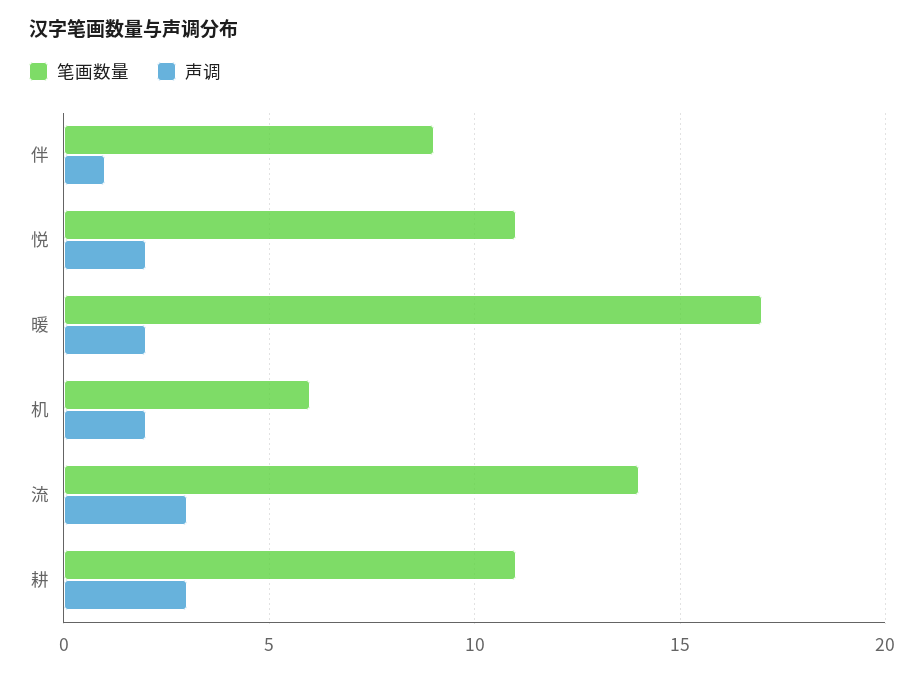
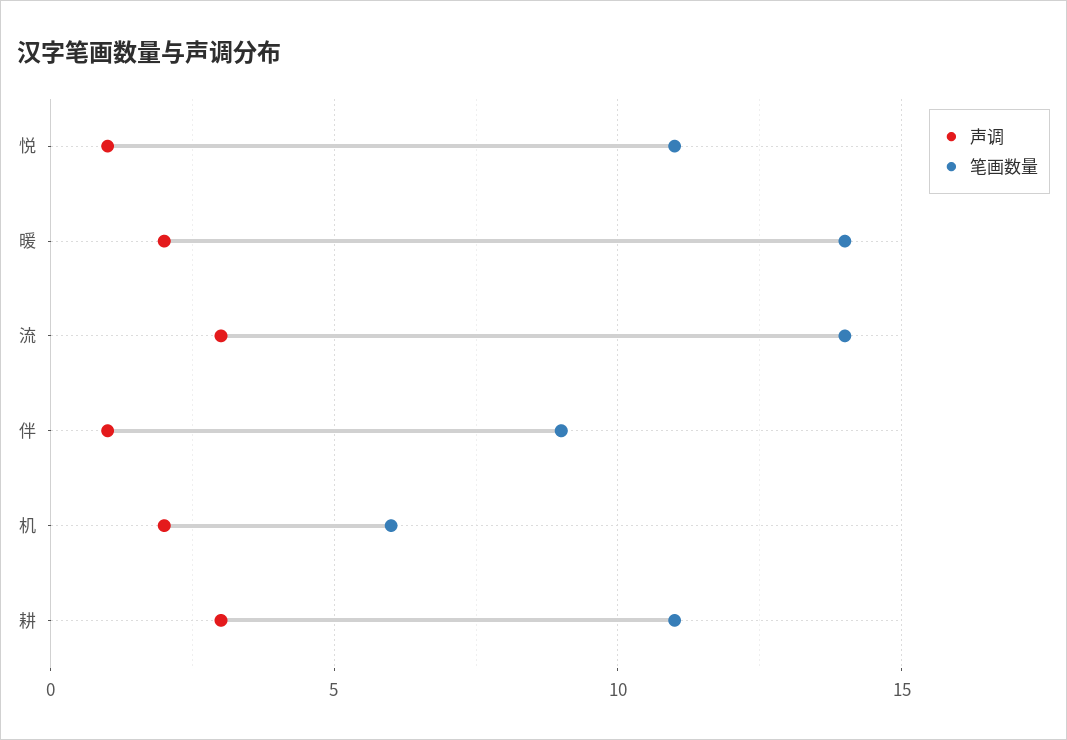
声调, 悦: 2 -> 1
笔画数量, 暖: 17 -> 14

